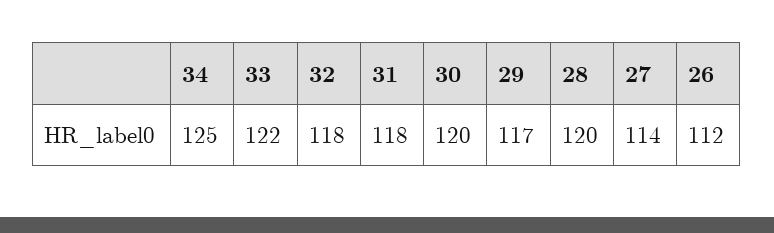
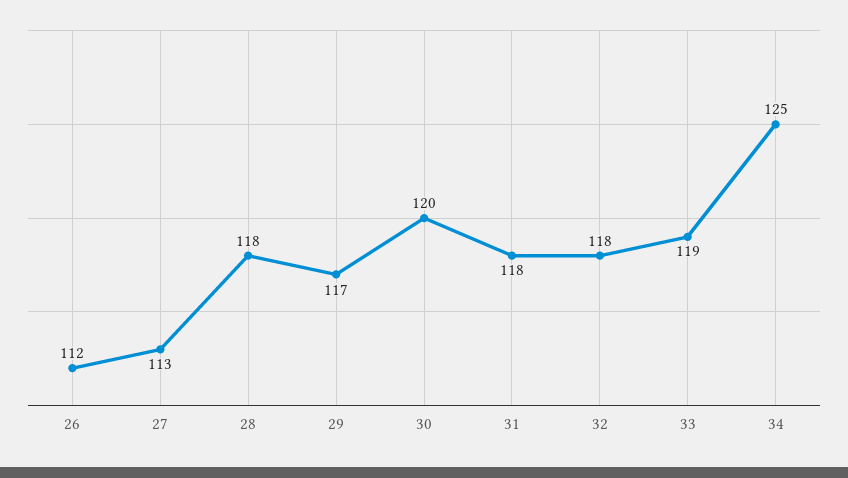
33: 122 -> 119
28: 120 -> 118
27: 114 -> 113

